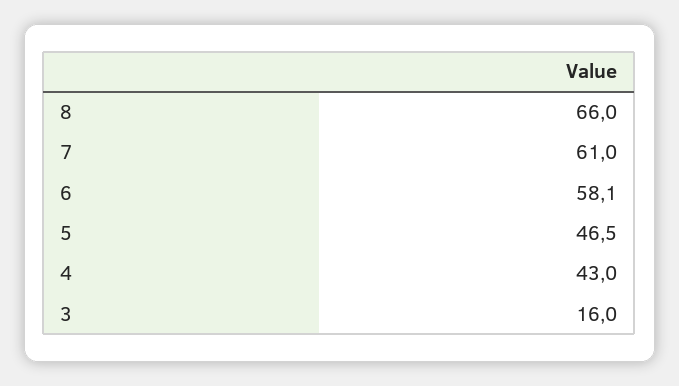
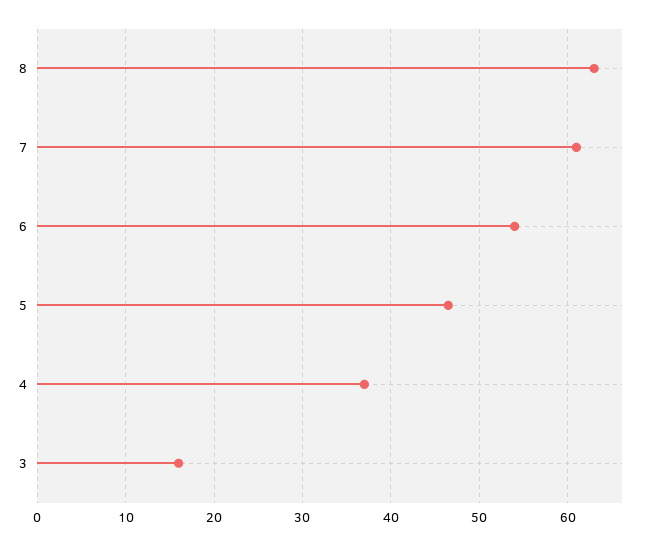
8: 66 -> 63
6: 58.1 -> 54
4: 43 -> 37

